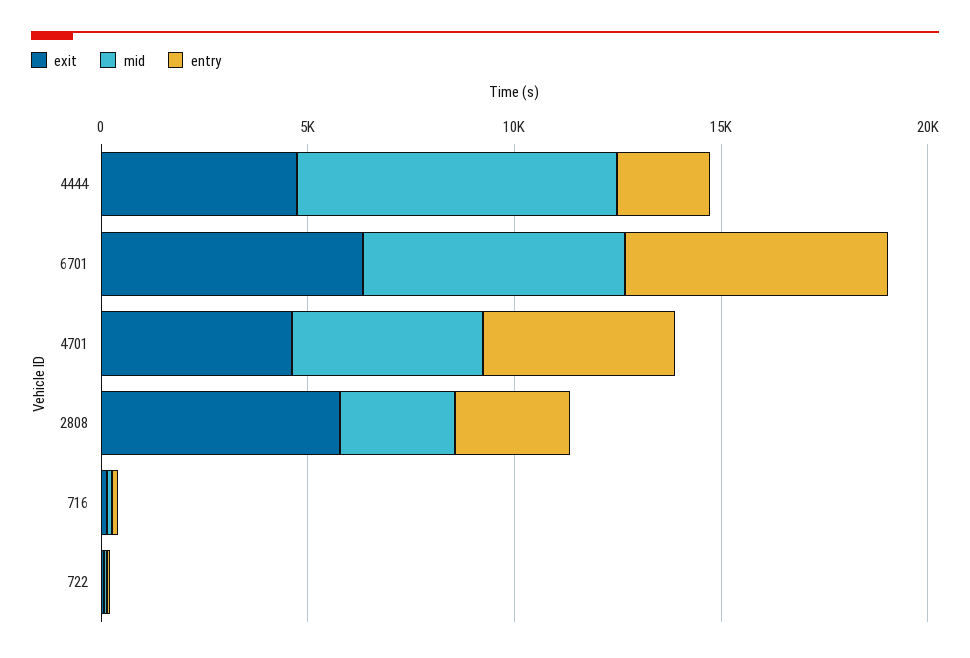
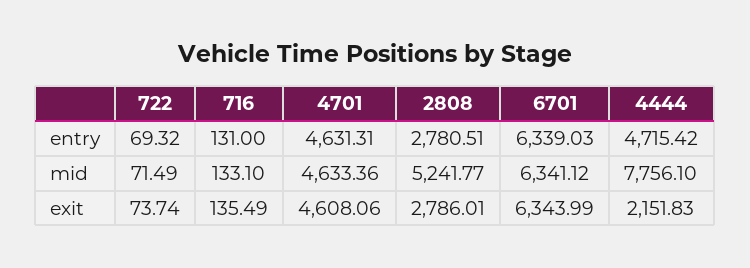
exit, 4444: 5000 -> 2151.83
entry, 4444: 2000 -> 4715.42
exit, 2808: 6000 -> 2786.01
mid, 2808: 3000 -> 5241.77

